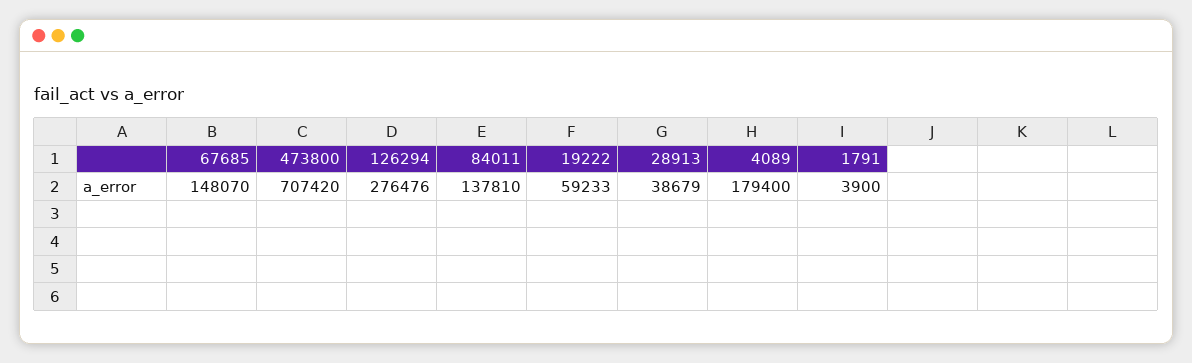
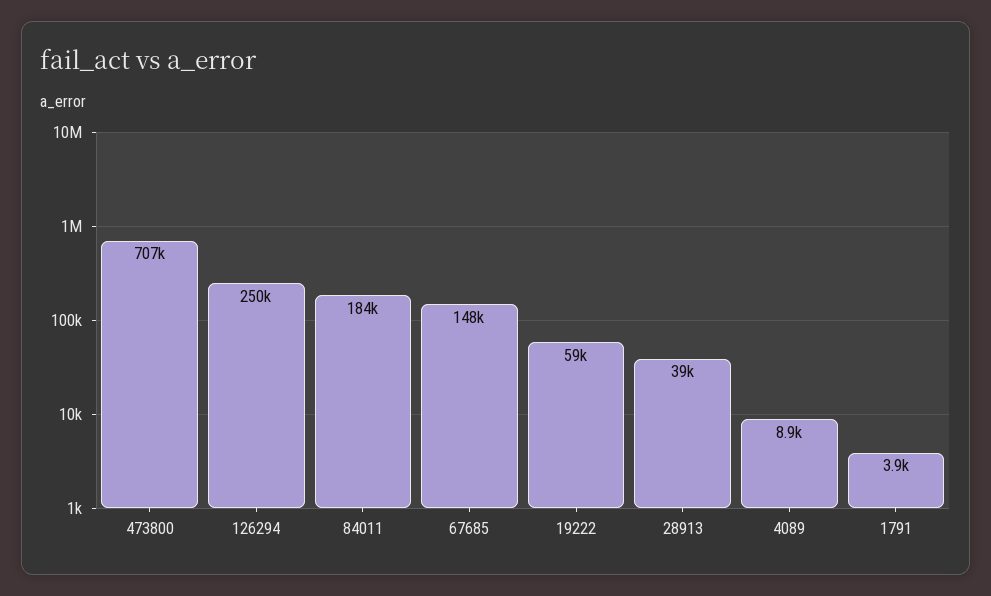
126294: 276476 -> 250000
84011: 137810 -> 184000
4089: 179400 -> 8900

